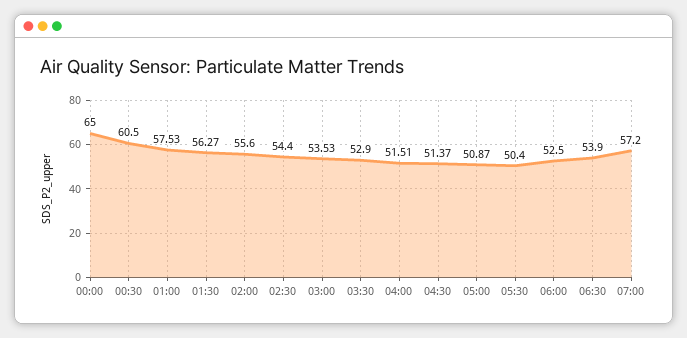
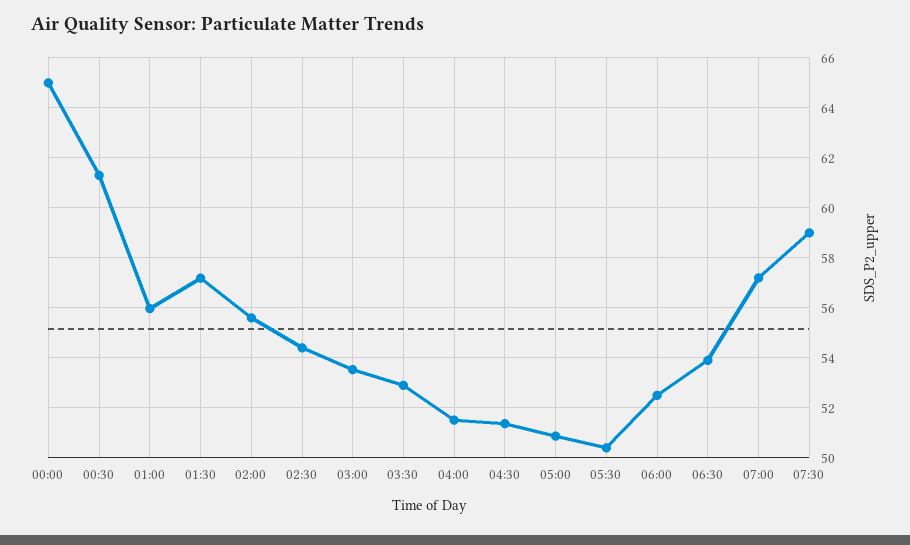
00:30: 60.5 -> 61.25
01:00: 57.53 -> 56
01:30: 56.27 -> 57.25
07:30: none -> 59

